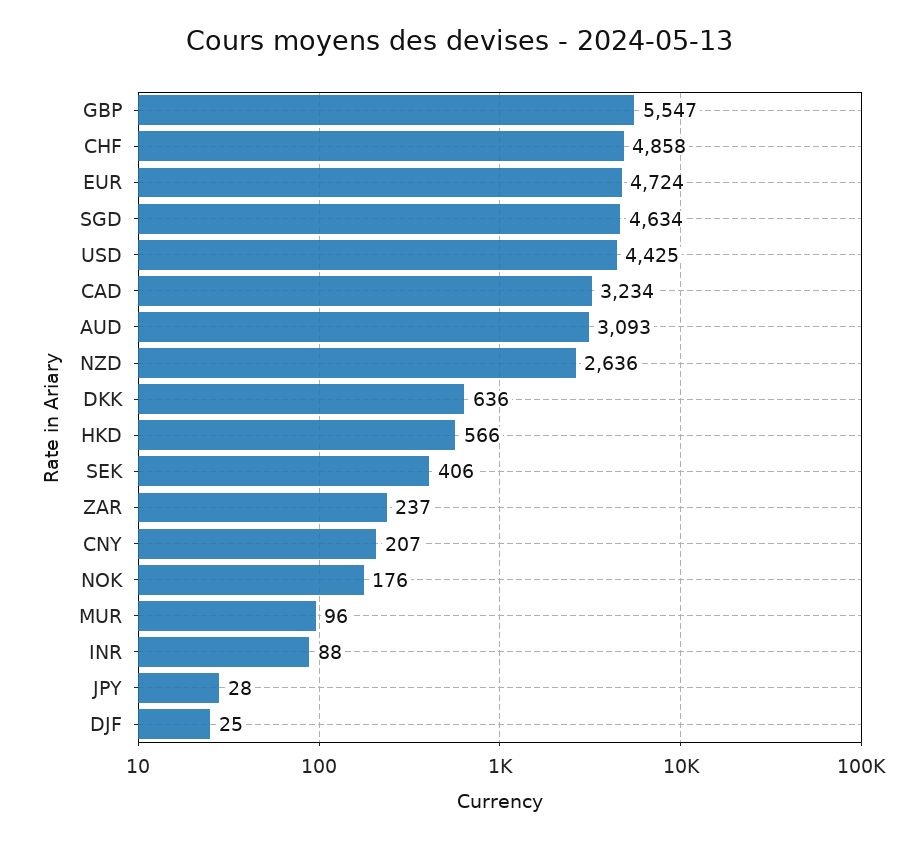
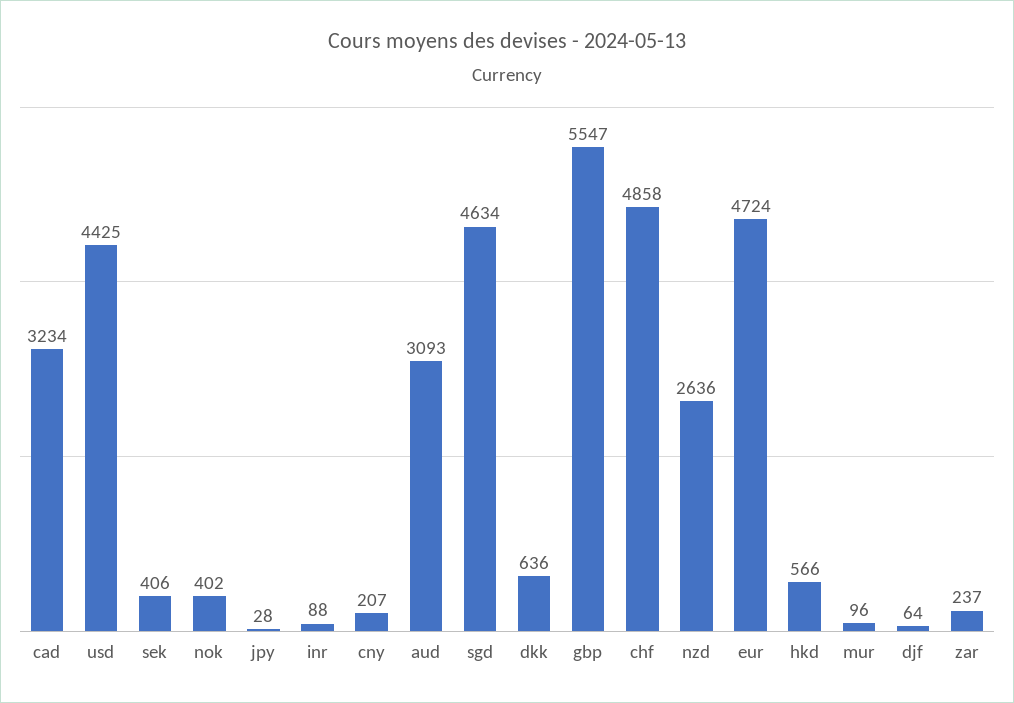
NOK: 176 -> 402
DJF: 25 -> 64

